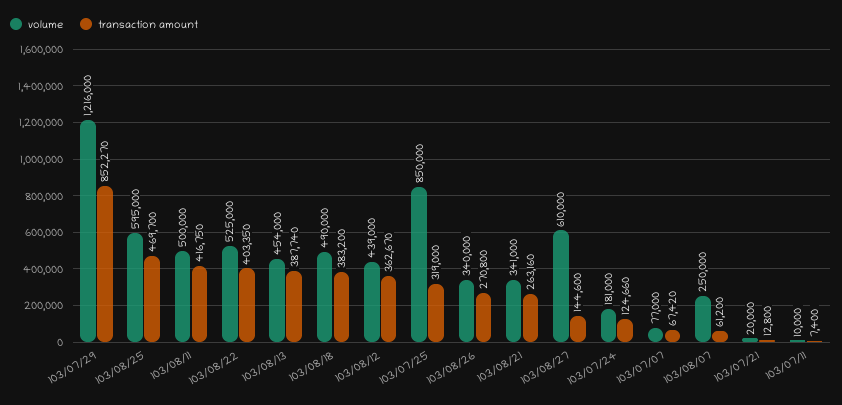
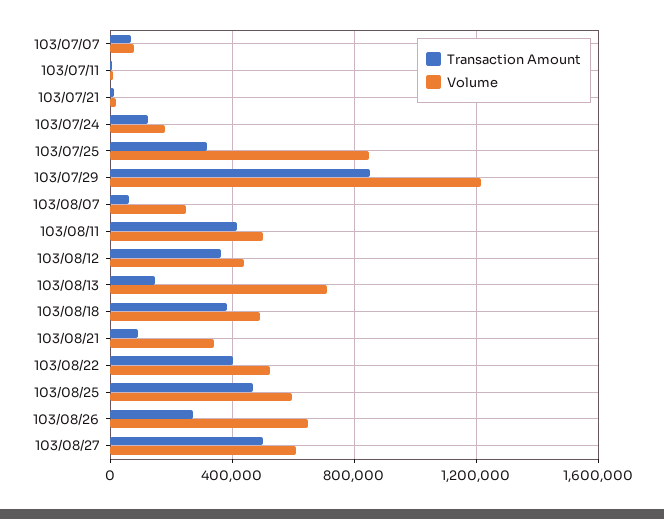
volume, 103/08/13: 454000 -> 700000
transaction amount, 103/08/13: 387740 -> 150000
volume, 103/08/26: 340000 -> 650000
transaction amount, 103/08/21: 263160 -> 100000
transaction amount, 103/08/27: 144600 -> 500000

